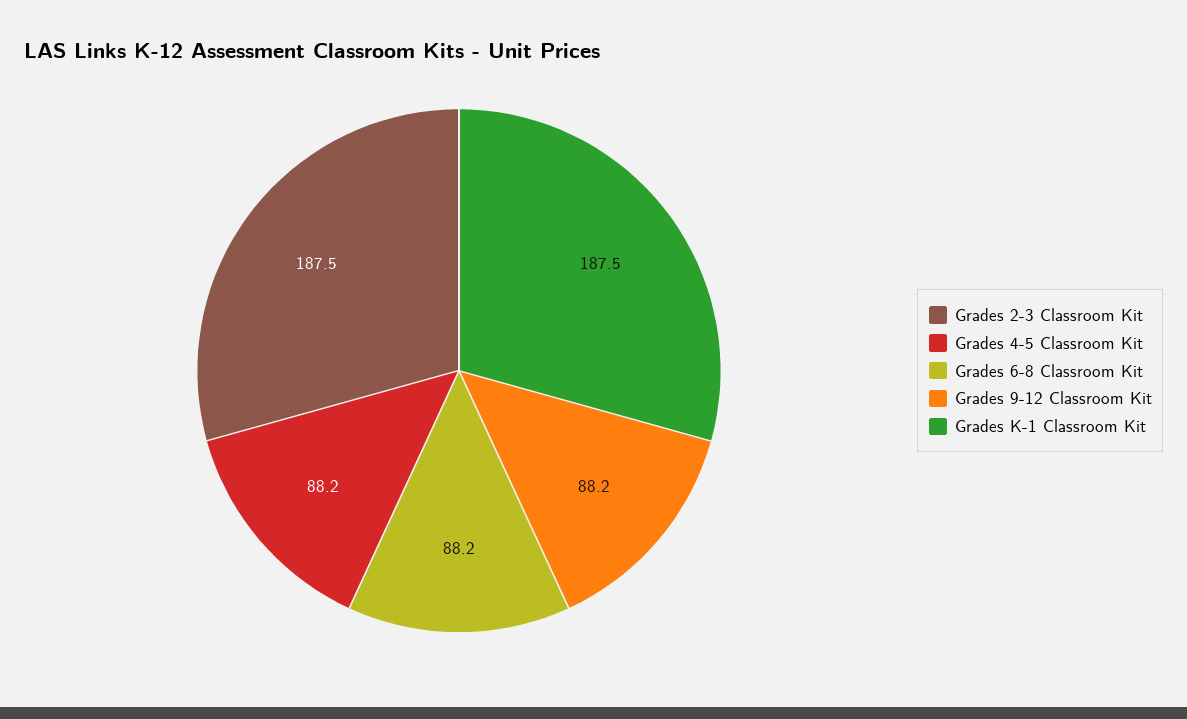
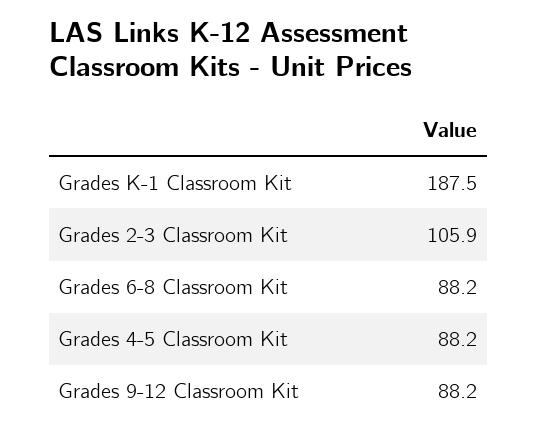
Grades 2-3 Classroom Kit: 187.5 -> 105.9

